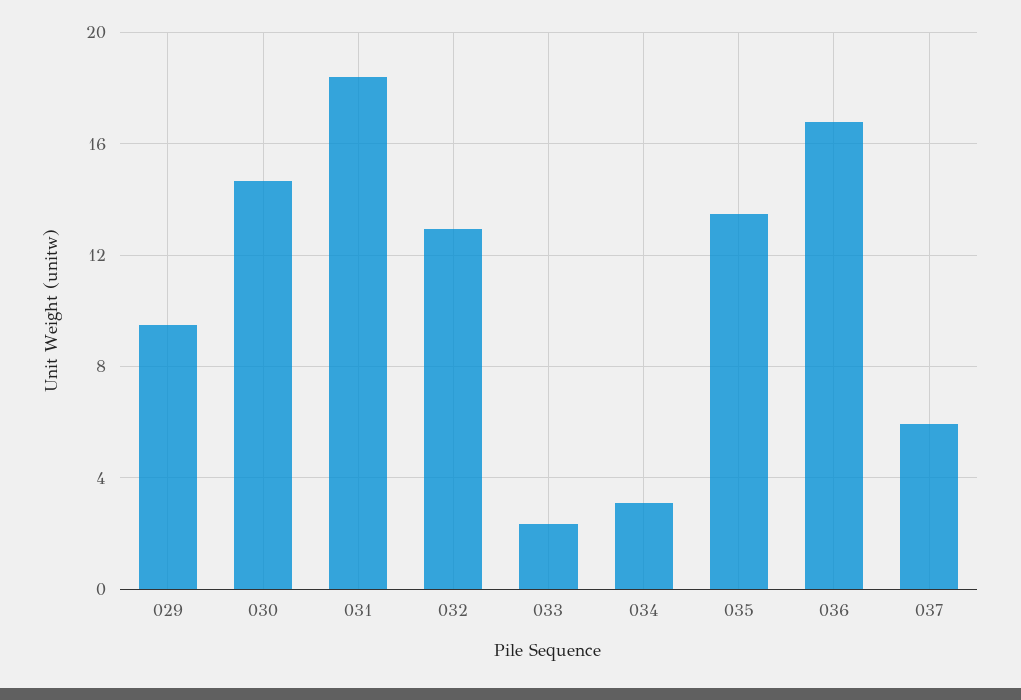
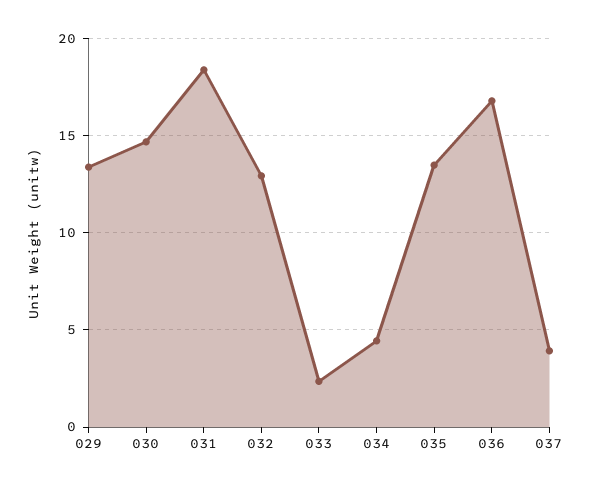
029: 9.5 -> 13.5
034: 3 -> 4.5
037: 6 -> 4

